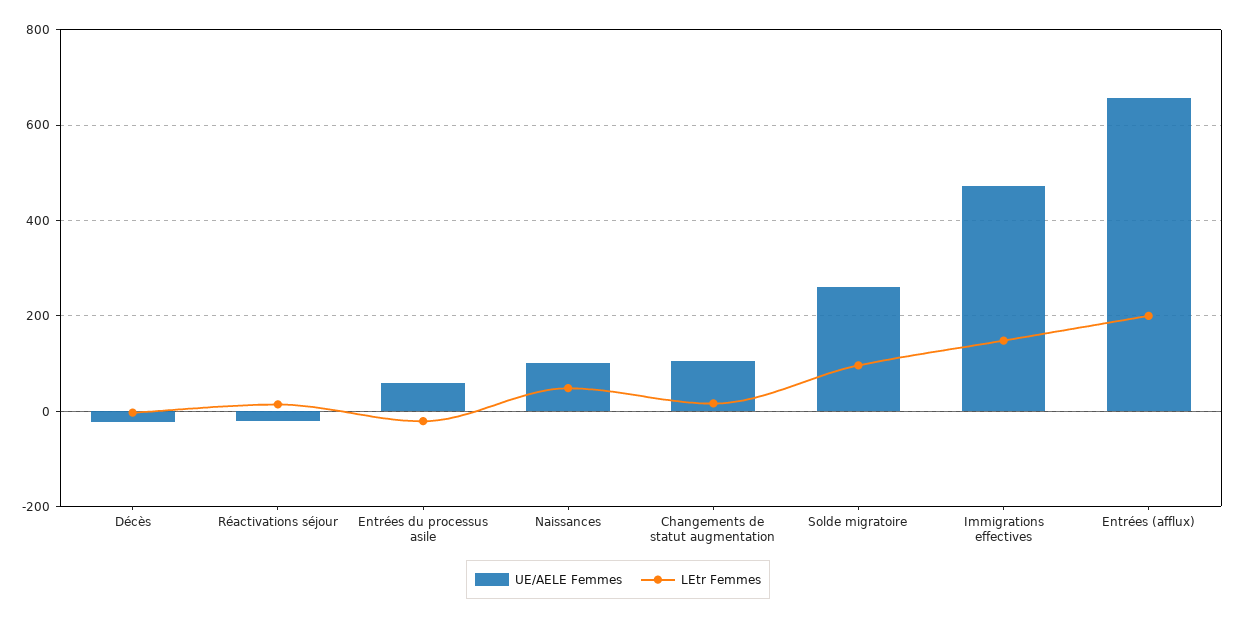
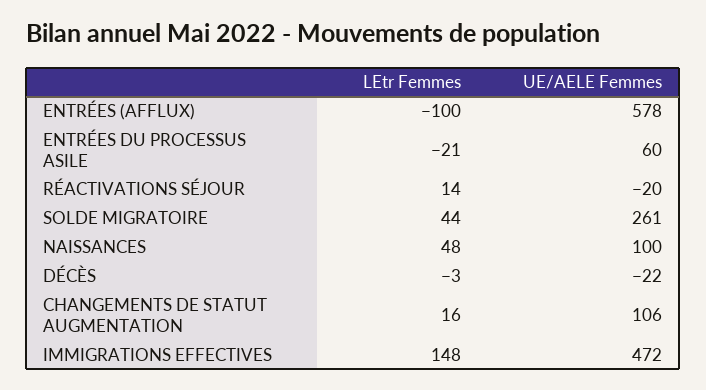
LEtr Femmes, Solde migratoire: 100 -> 44
UE/AELE Femmes, Entrées (afflux): 660 -> 578
LEtr Femmes, Entrées (afflux): 200 -> -100

